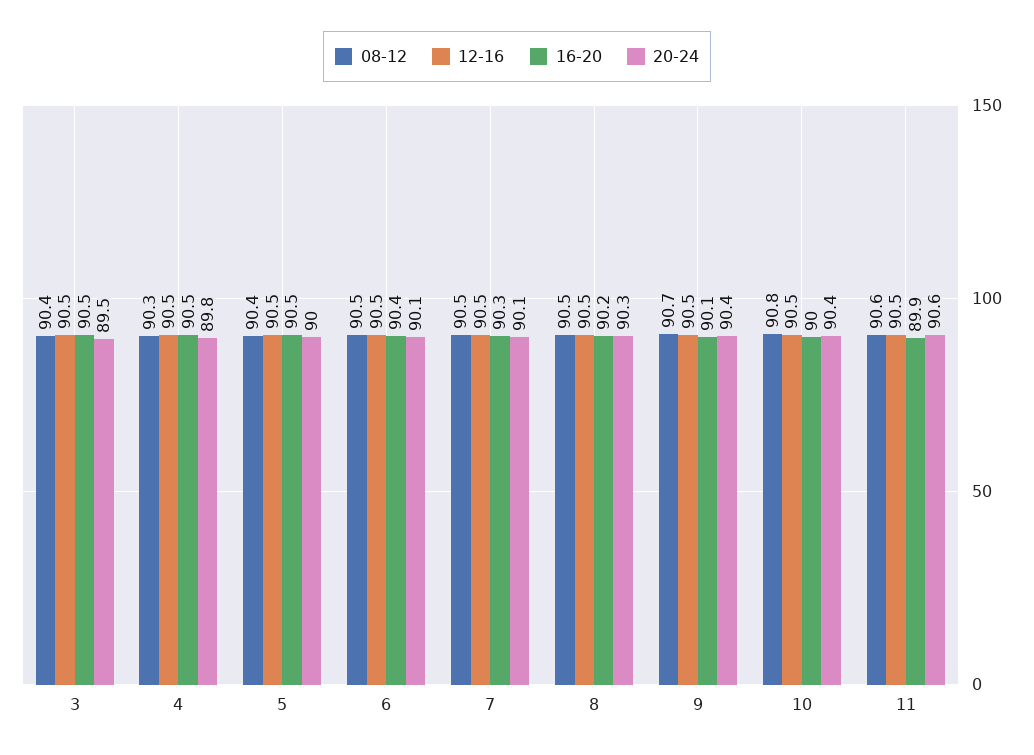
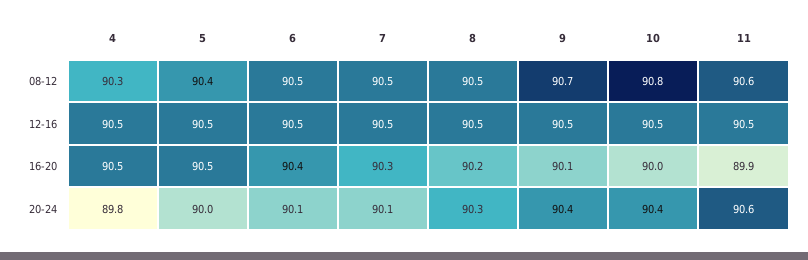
08-12, 3: 90.4 -> none
12-16, 3: 90.5 -> none
16-20, 3: 90.5 -> none
20-24, 3: 89.5 -> none

